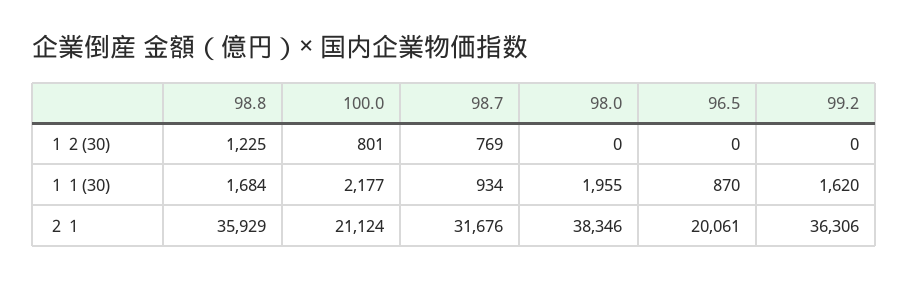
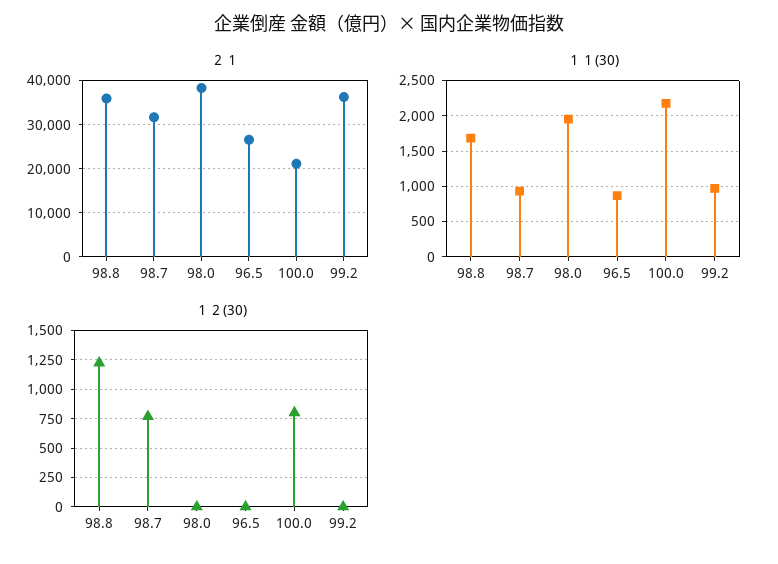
１１(30), 99.2: 1620 -> 1000
２１, 96.5: 20061 -> 26000

